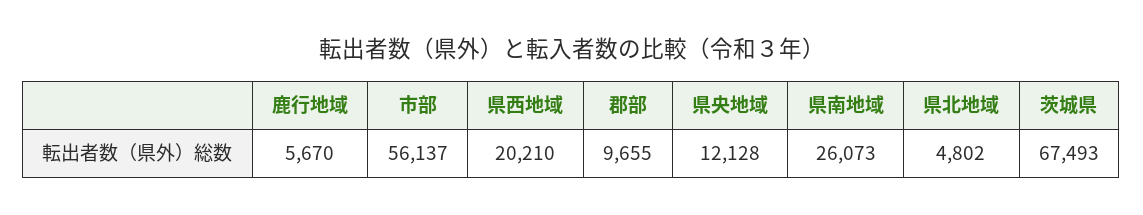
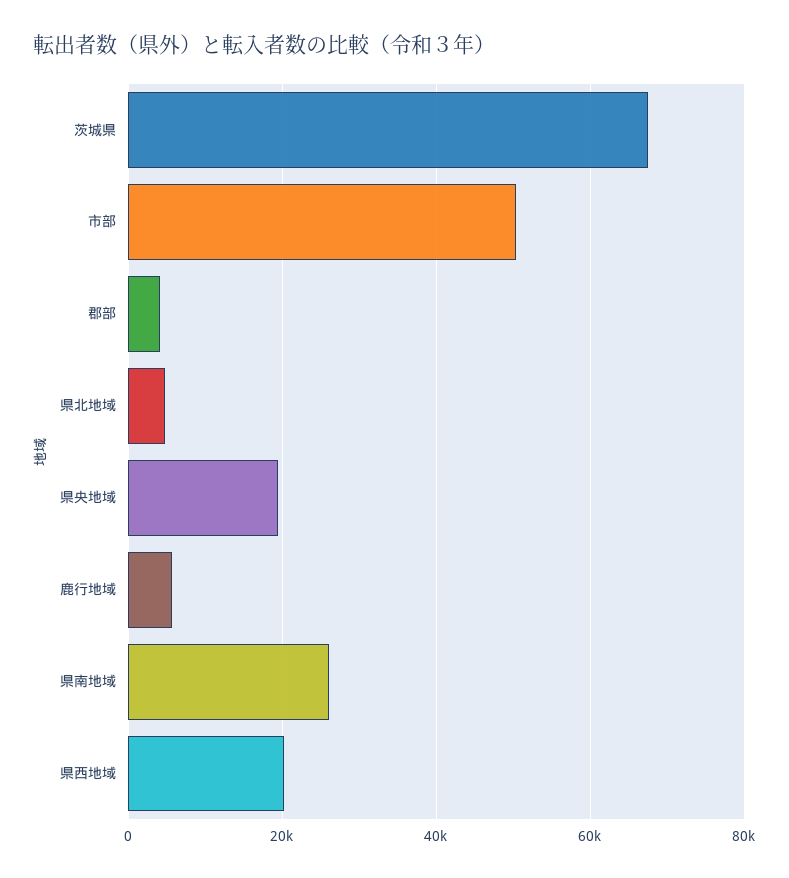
市部: 56137 -> 50000
郡部: 9655 -> 4000
県央地域: 12128 -> 20000

